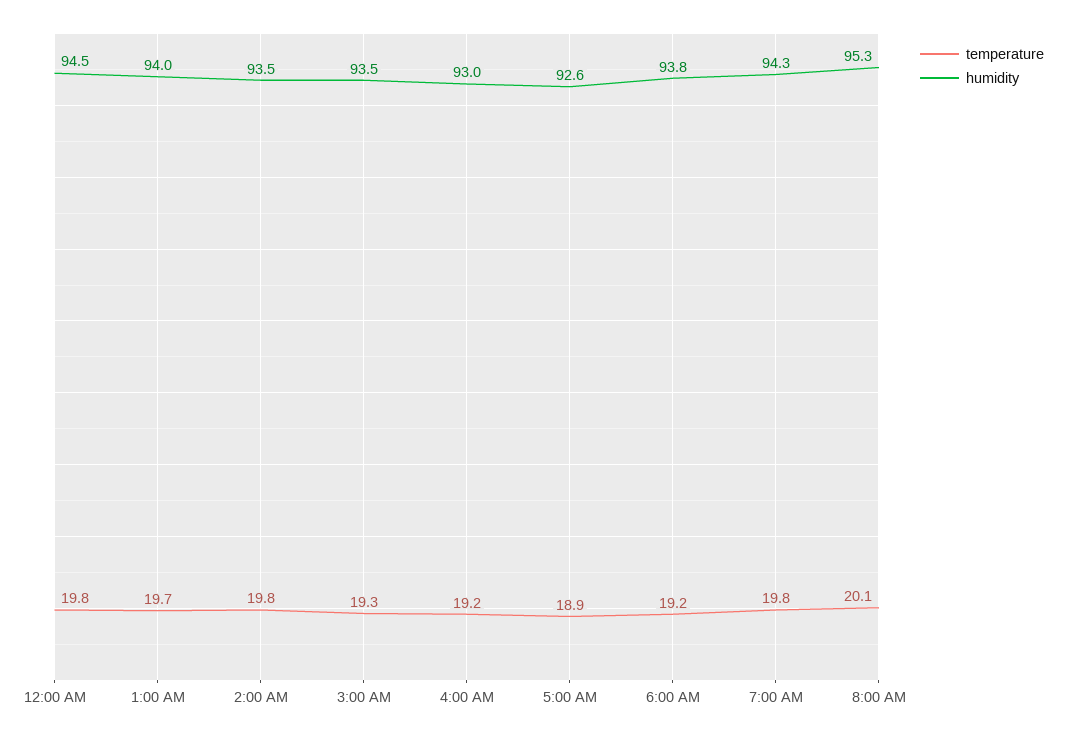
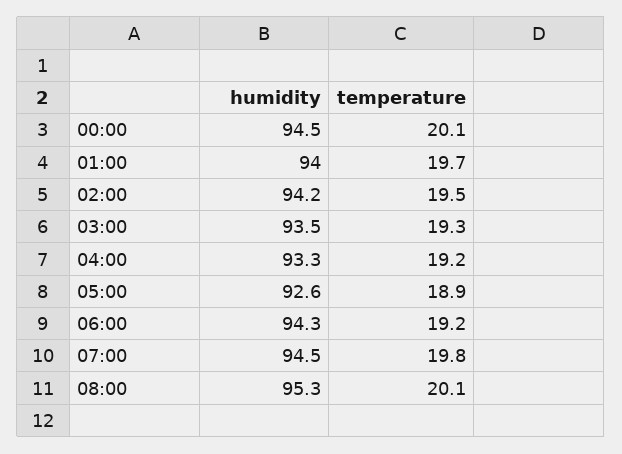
temperature, 12:00 AM: 19.8 -> 20.1
temperature, 2:00 AM: 19.8 -> 19.5
humidity, 2:00 AM: 93.5 -> 94.2
humidity, 4:00 AM: 93 -> 93.3
humidity, 6:00 AM: 93.8 -> 94.3
humidity, 7:00 AM: 94.3 -> 94.5

